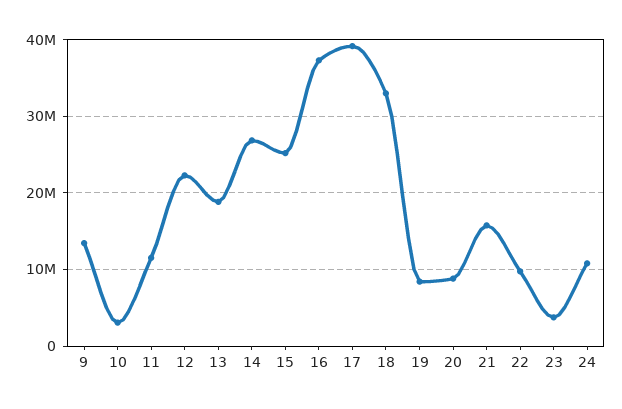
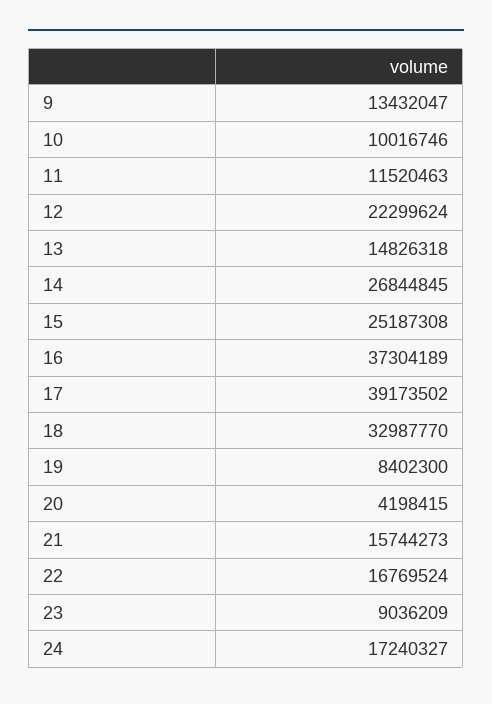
10: 3000000 -> 10016746
13: 19000000 -> 14826318
20: 9000000 -> 4198415
22: 10000000 -> 16769524
23: 4000000 -> 9036209
24: 11000000 -> 17240327

